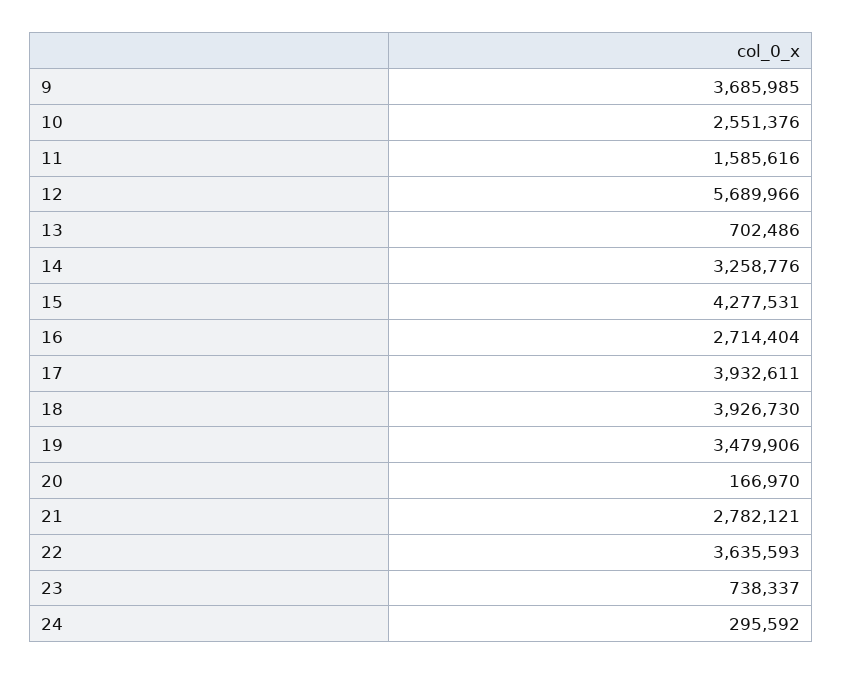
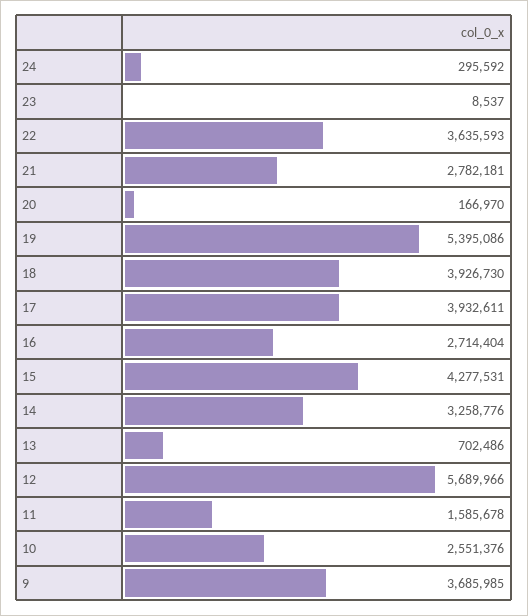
11: 1585616 -> 1585678
19: 3479906 -> 5395086
21: 2782121 -> 2782181
23: 738337 -> 8537

